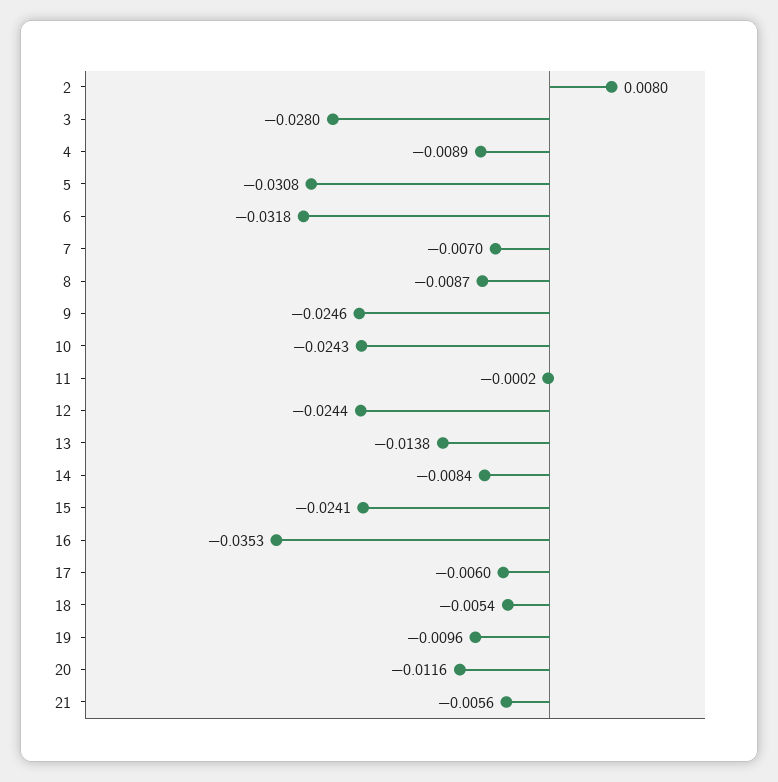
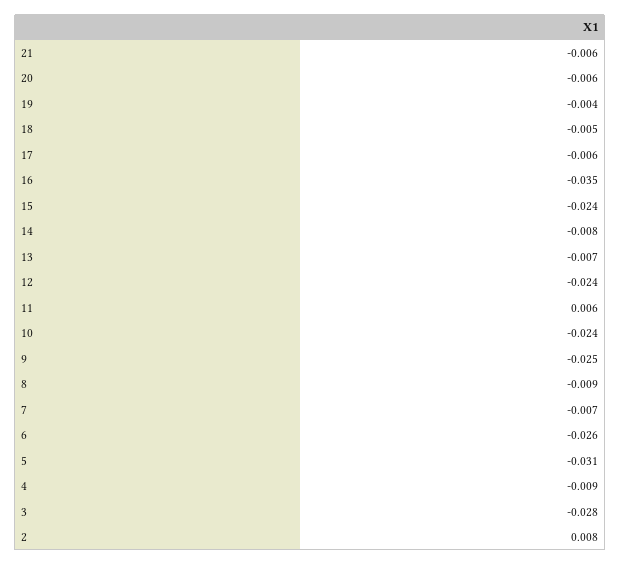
6: -0.0318 -> -0.026
11: -0.0002 -> 0.006
13: -0.0138 -> -0.007
19: -0.0096 -> -0.004
20: -0.0116 -> -0.006

